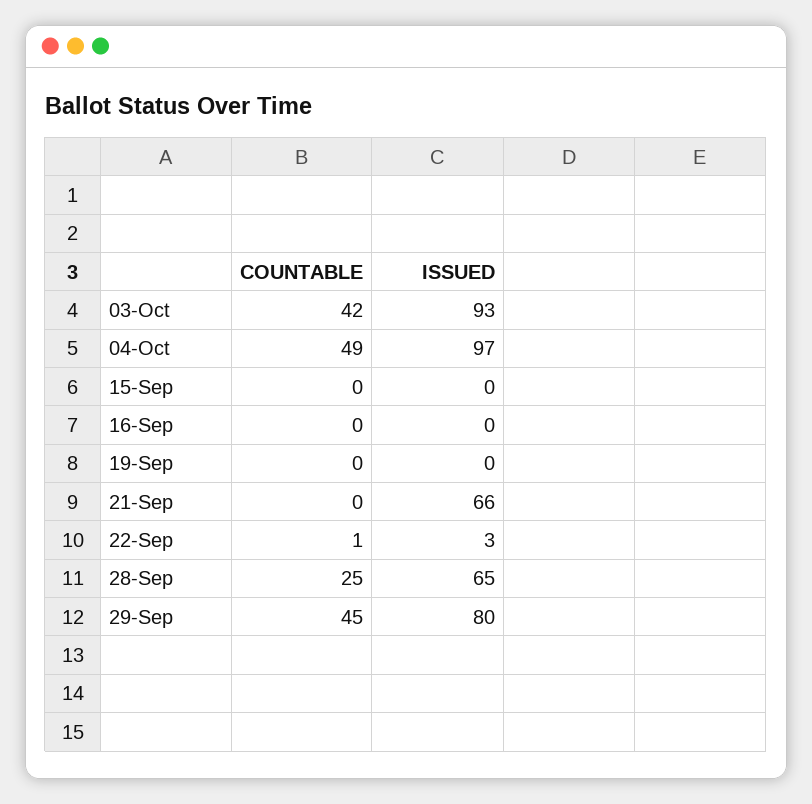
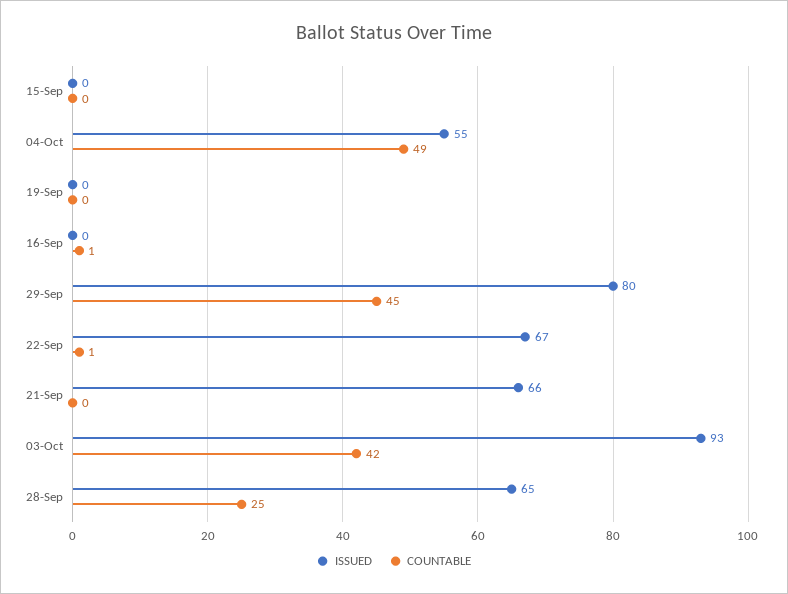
ISSUED, 04-Oct: 97 -> 55
COUNTABLE, 16-Sep: 0 -> 1
ISSUED, 22-Sep: 3 -> 67

